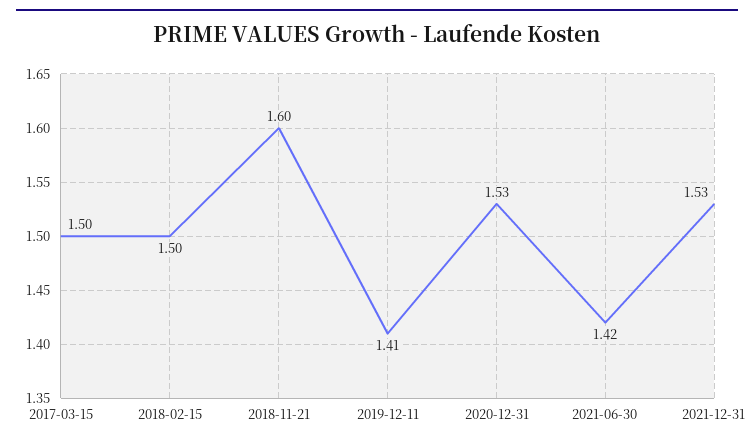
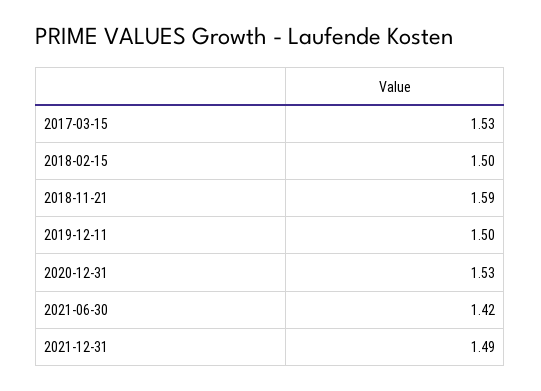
2017-03-15: 1.5 -> 1.53
2018-11-21: 1.6 -> 1.59
2019-12-11: 1.41 -> 1.5
2021-12-31: 1.53 -> 1.49

